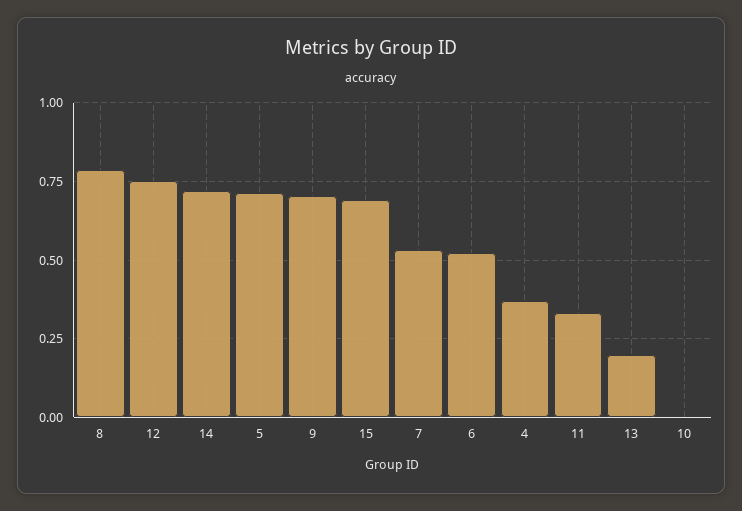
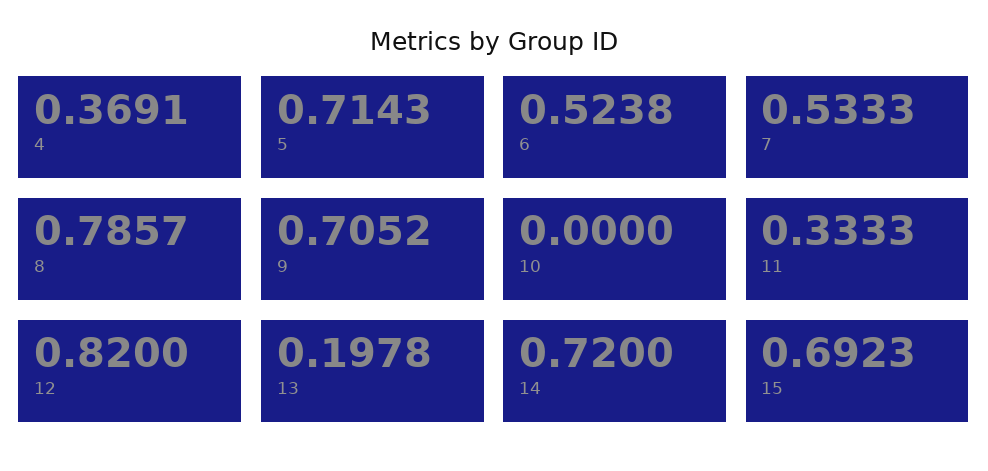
12: 0.75 -> 0.82

